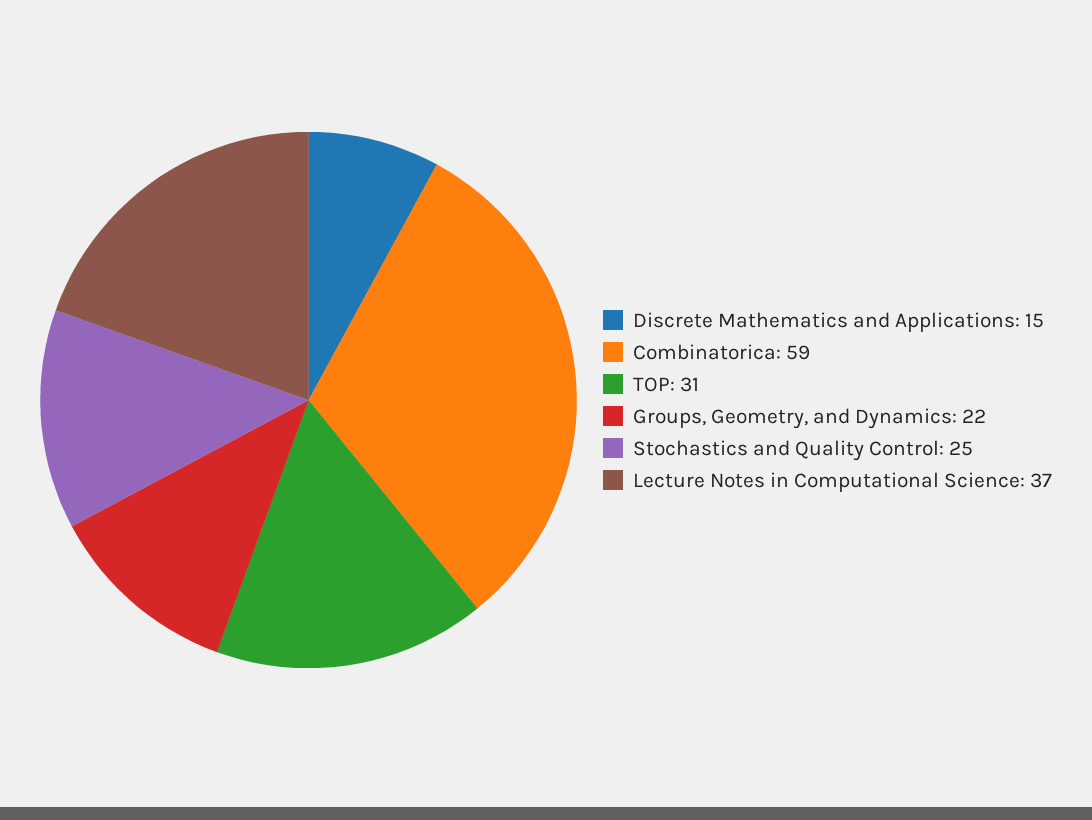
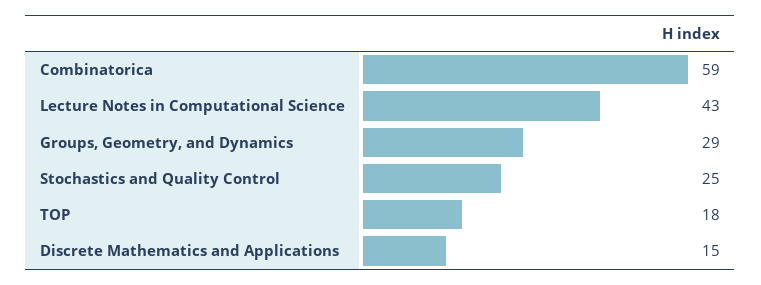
TOP: 31 -> 18
Groups, Geometry, and Dynamics: 22 -> 29
Lecture Notes in Computational Science: 37 -> 43

